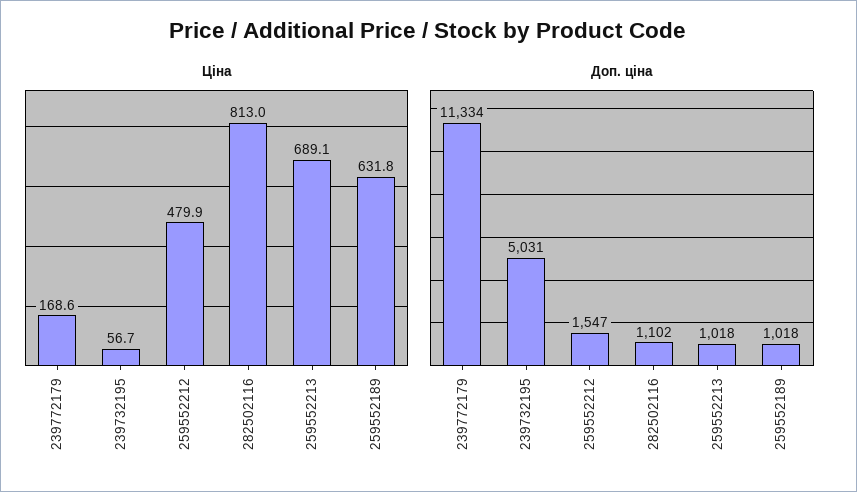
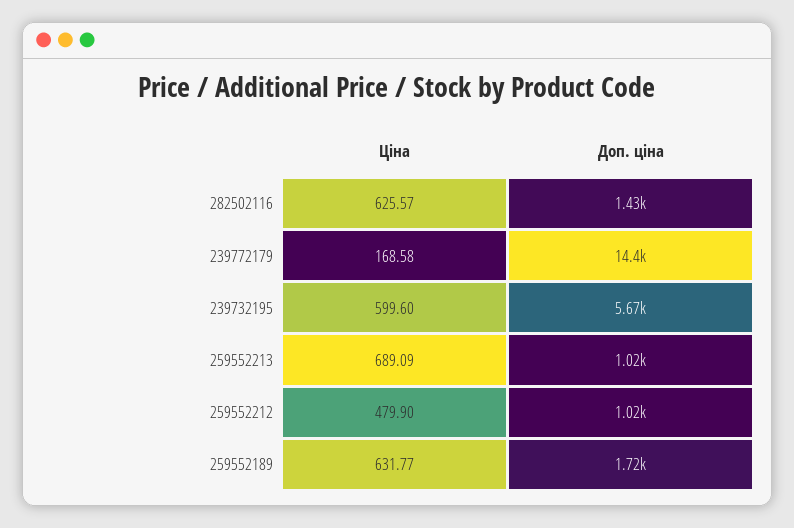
Ціна, 239732195: 56.7 -> 599.6
Ціна, 282502116: 813 -> 625.57
Доп. ціна, 239772179: 11334 -> 14400
Доп. ціна, 239732195: 5031 -> 5670
Доп. ціна, 259552212: 1547 -> 1020
Доп. ціна, 282502116: 1102 -> 1430
Доп. ціна, 259552189: 1018 -> 1720

